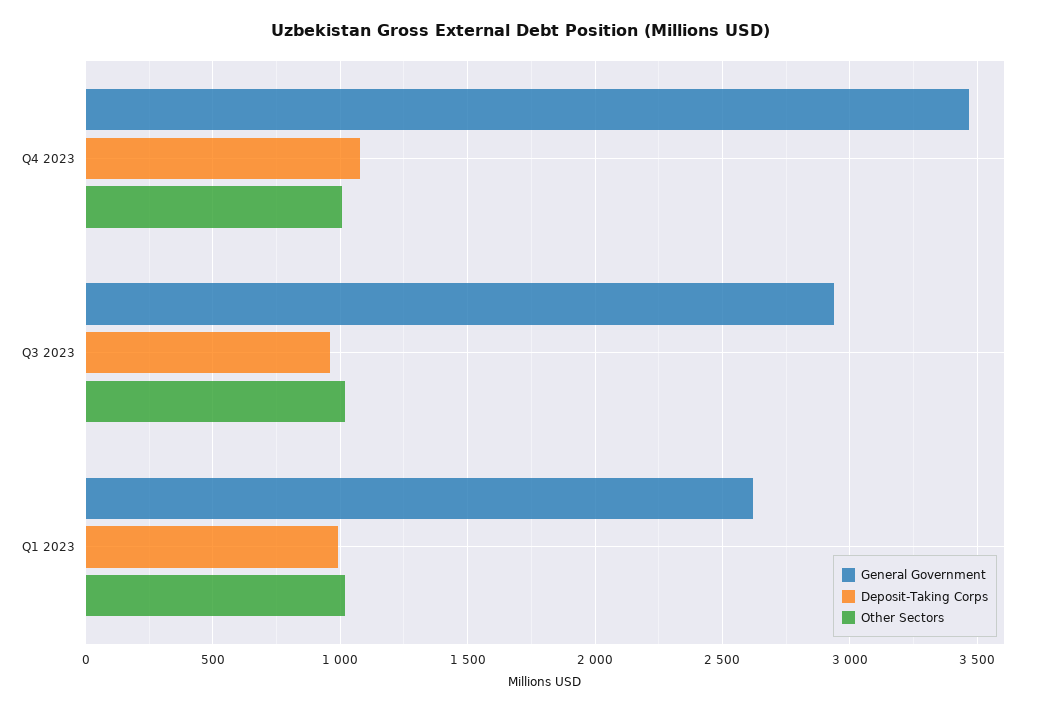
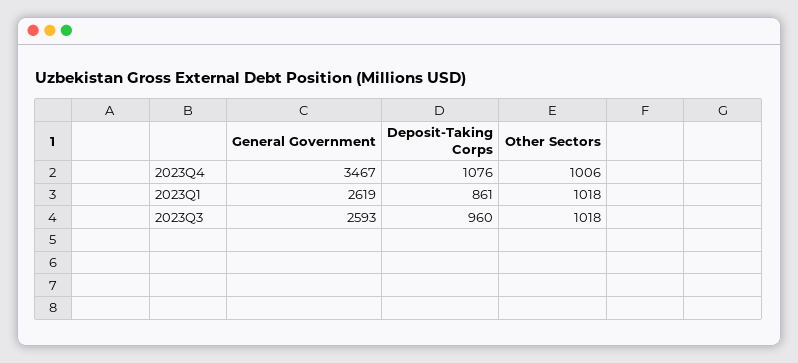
General Government, Q3 2023: 2950 -> 2593
Deposit-Taking Corps, Q1 2023: 1000 -> 861

